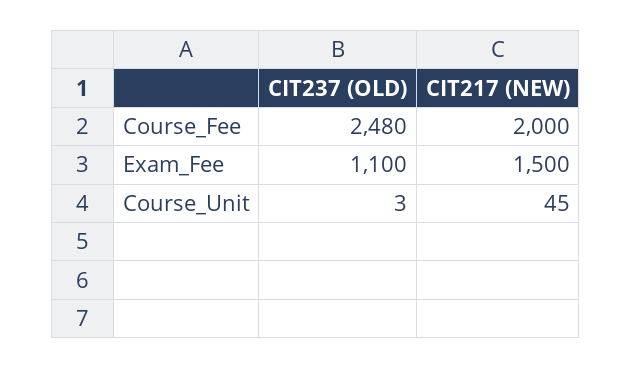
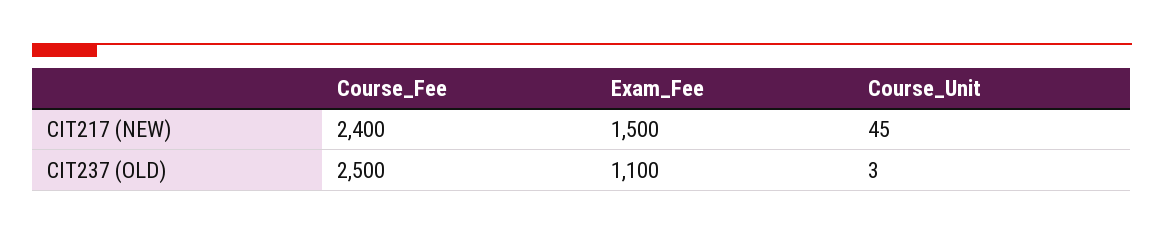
CIT237 (OLD), Course_Fee: 2480 -> 2500
CIT217 (NEW), Course_Fee: 2000 -> 2400

